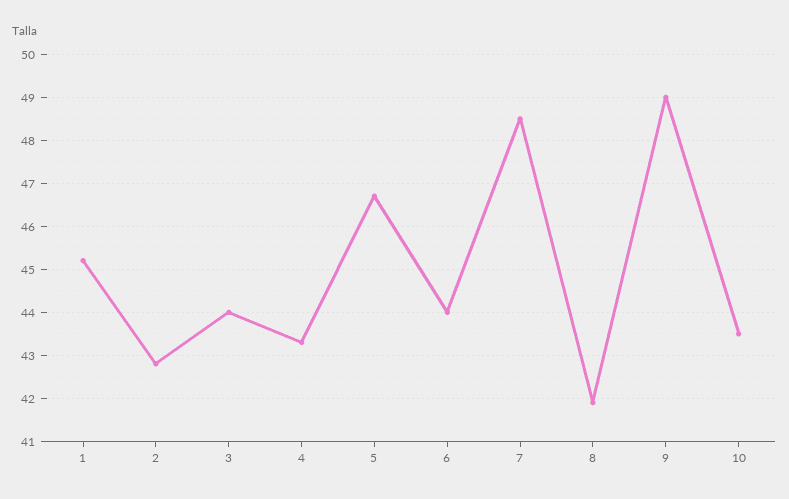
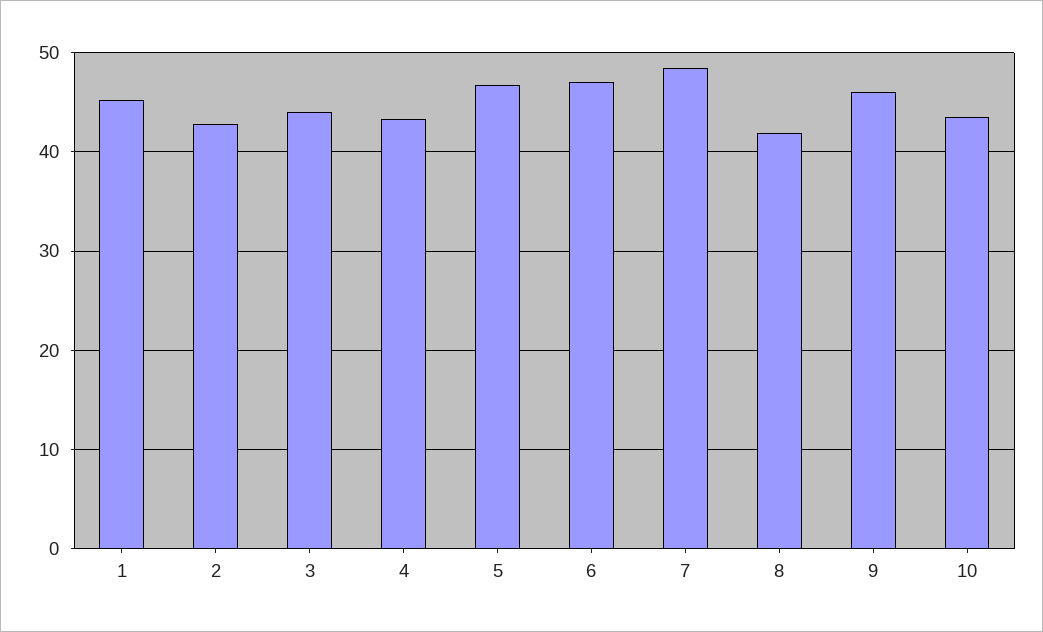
6: 44 -> 47
9: 49 -> 46

